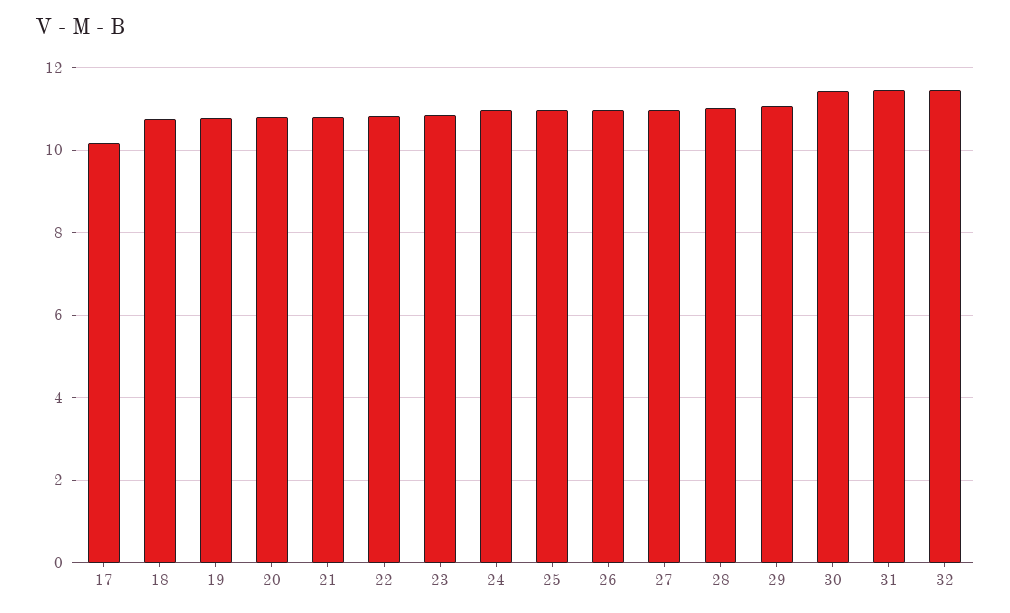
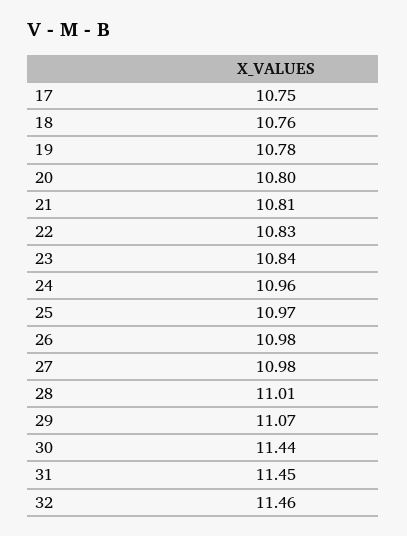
17: 10.2 -> 10.75

